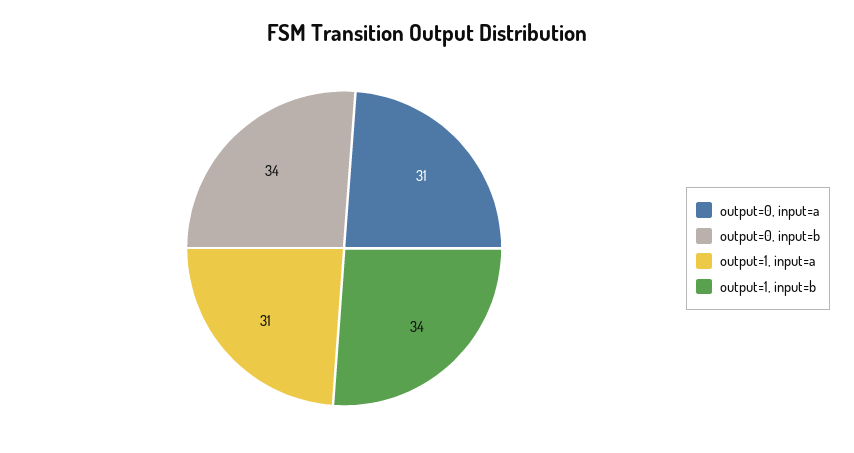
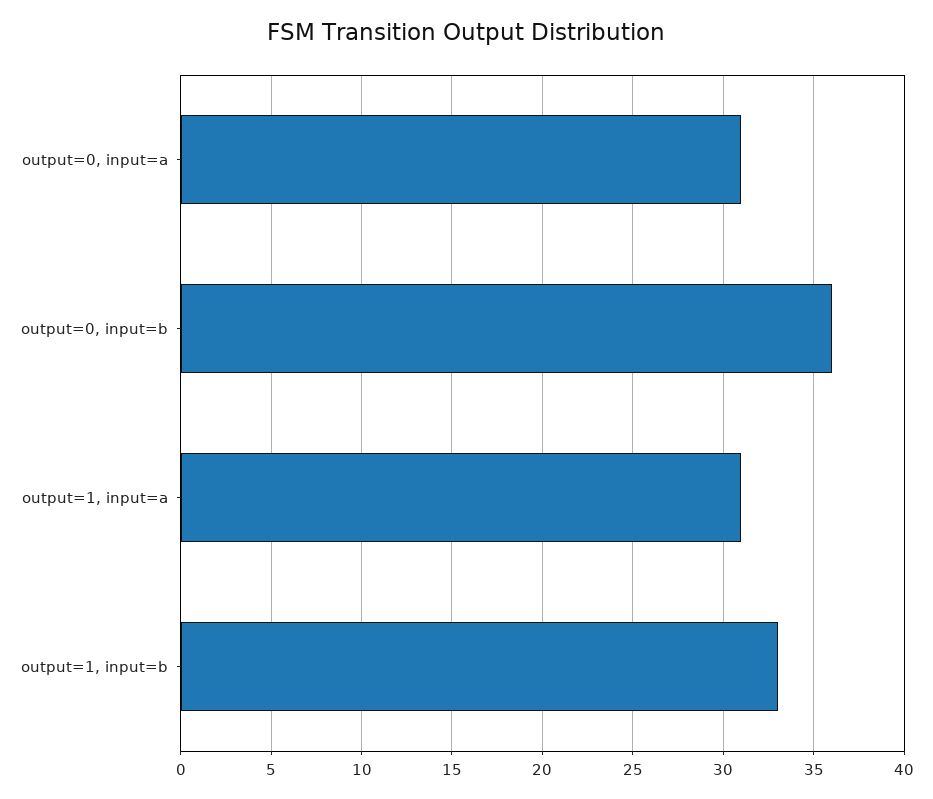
output=0, input=b: 34 -> 36
output=1, input=b: 34 -> 33

